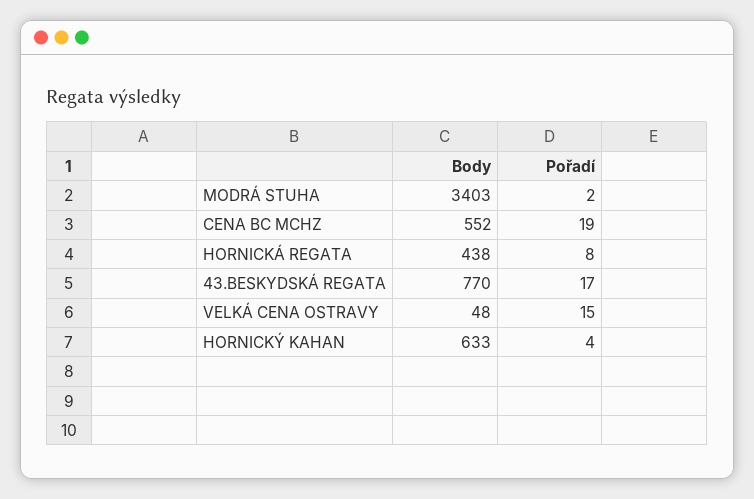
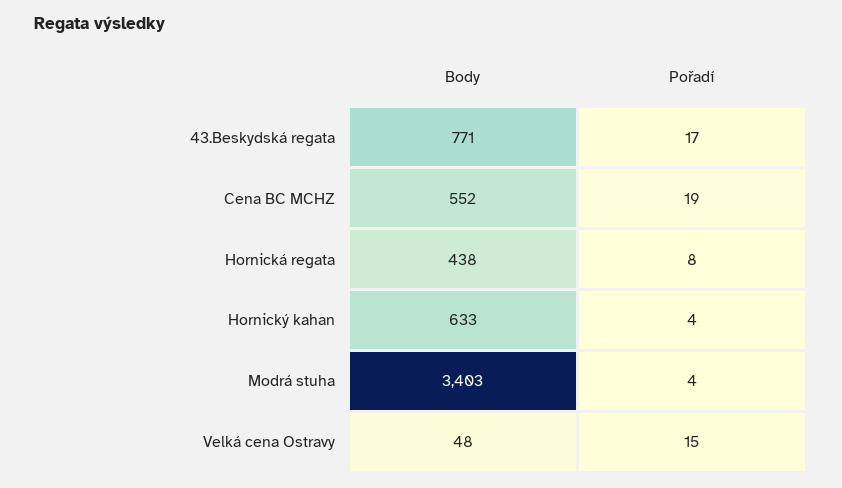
Pořadí, MODRÁ STUHA: 2 -> 4
Body, 43.BESKYDSKÁ REGATA: 770 -> 771

